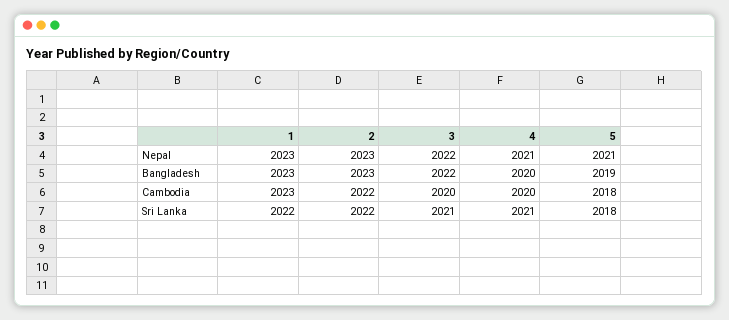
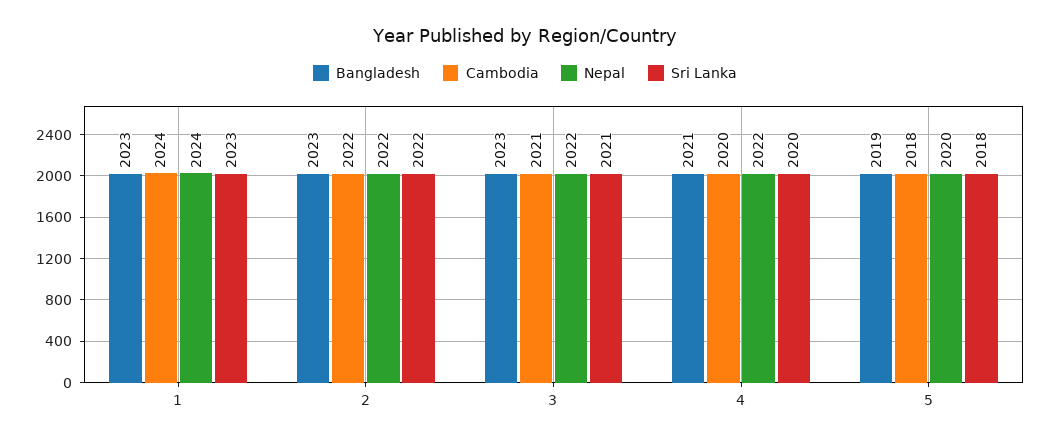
Nepal, 1: 2023 -> 2024
Nepal, 2: 2023 -> 2022
Nepal, 4: 2021 -> 2022
Nepal, 5: 2021 -> 2020
Bangladesh, 3: 2022 -> 2023
Bangladesh, 4: 2020 -> 2021
Cambodia, 1: 2023 -> 2024
Cambodia, 3: 2020 -> 2021
Sri Lanka, 1: 2022 -> 2023
Sri Lanka, 4: 2021 -> 2020

